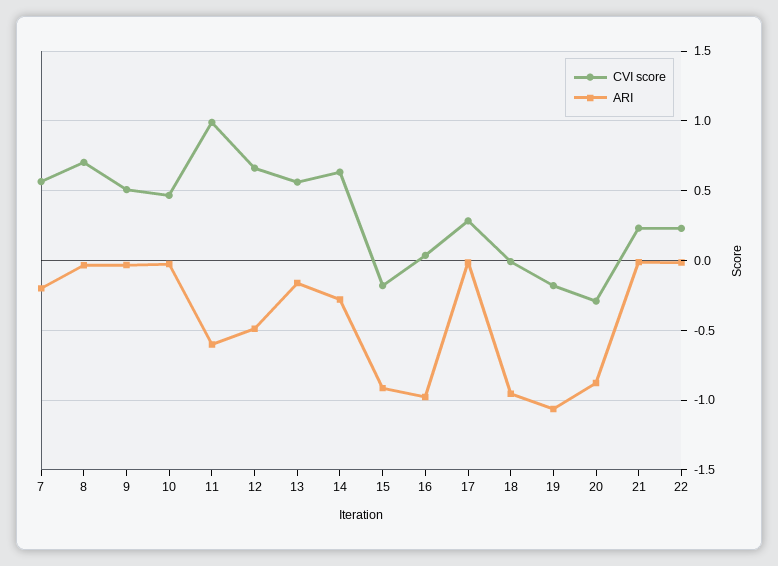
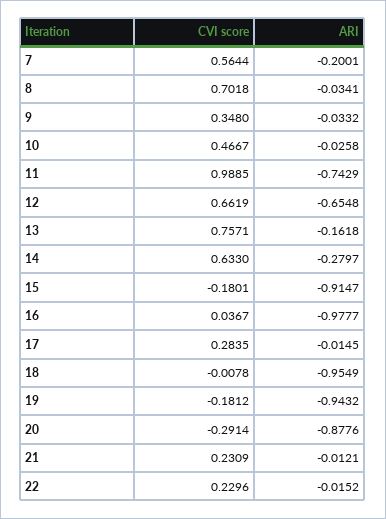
CVI score, 9: 0.5 -> 0.348
ARI, 11: -0.6 -> -0.7429
ARI, 12: -0.5 -> -0.6548
CVI score, 13: 0.55 -> 0.7571
ARI, 19: -1.05 -> -0.9432

